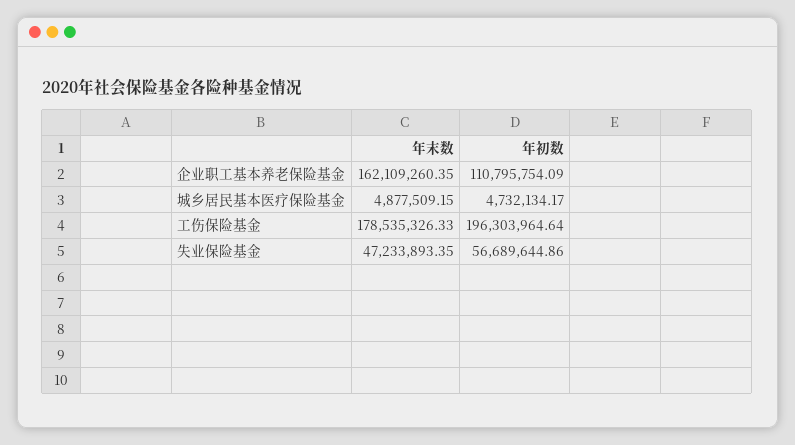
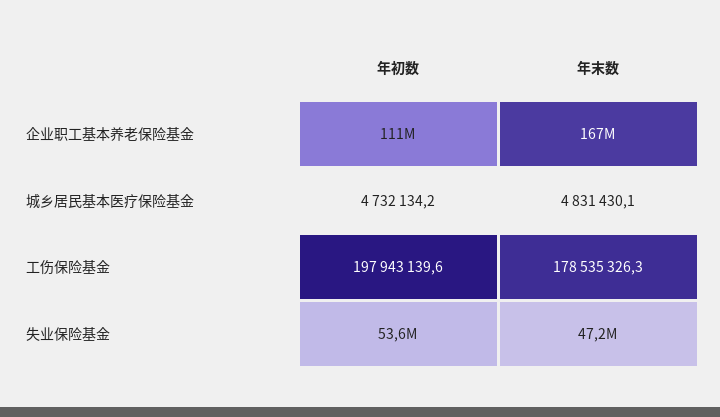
年末数, 企业职工基本养老保险基金: 162109260.35 -> 167000000
年末数, 城乡居民基本医疗保险基金: 4877509.15 -> 4831430.1
年初数, 工伤保险基金: 196303964.64 -> 197943139.6
年初数, 失业保险基金: 56689644.86 -> 53600000

